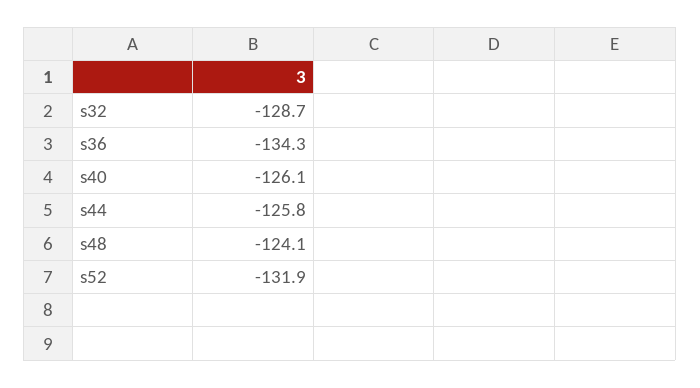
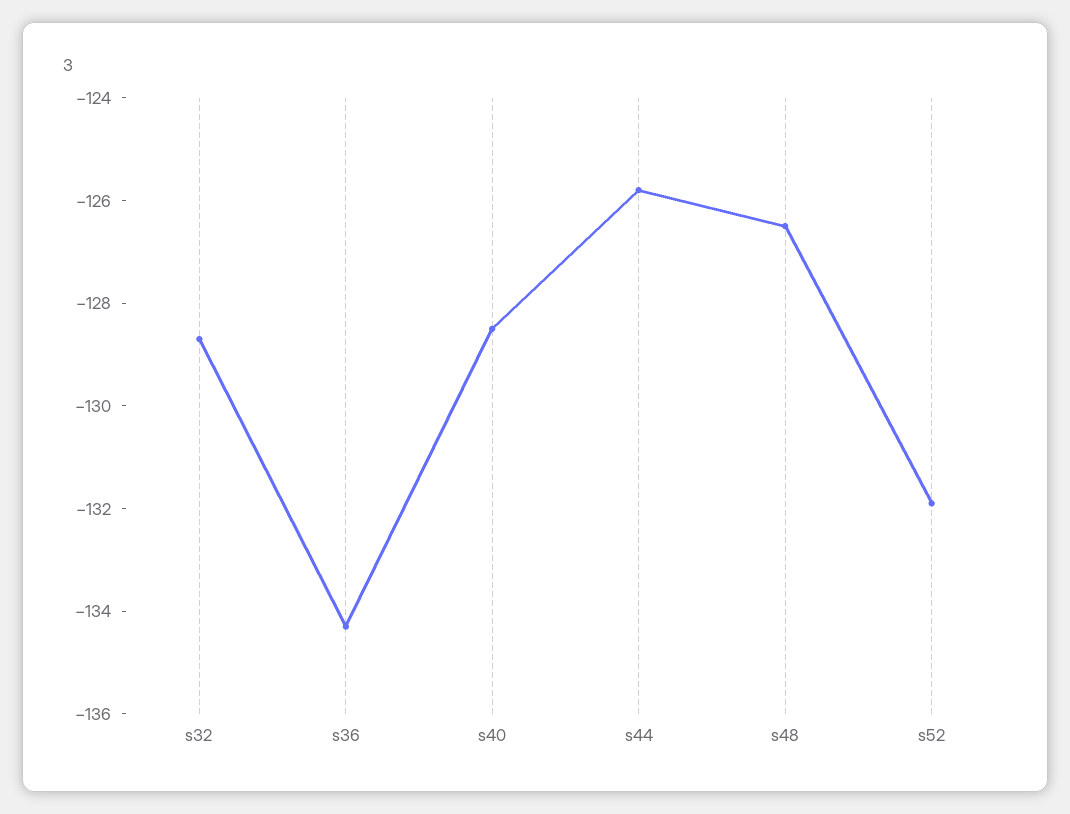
s40: -126.1 -> -128.5
s48: -124.1 -> -126.5

